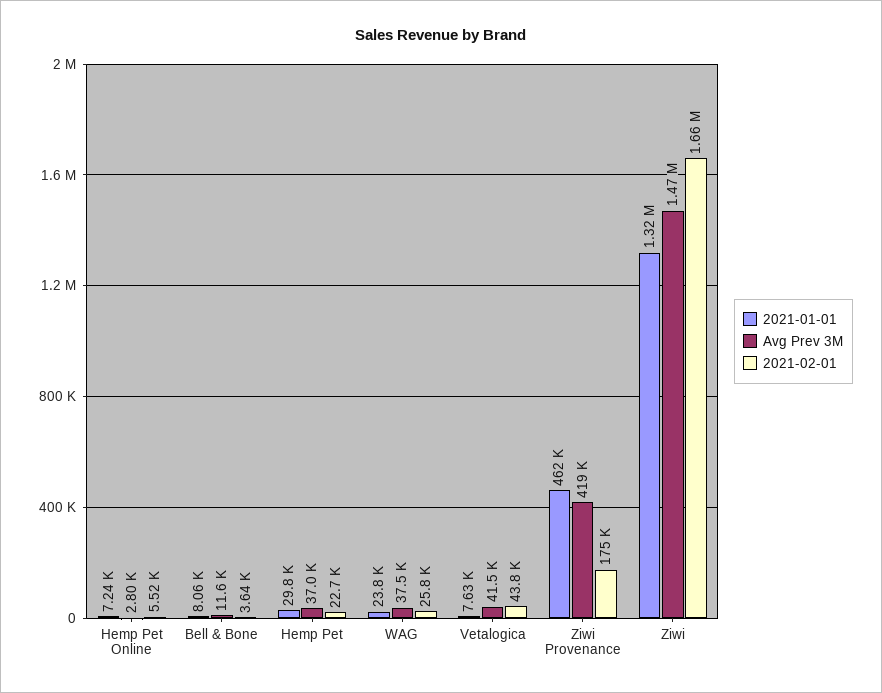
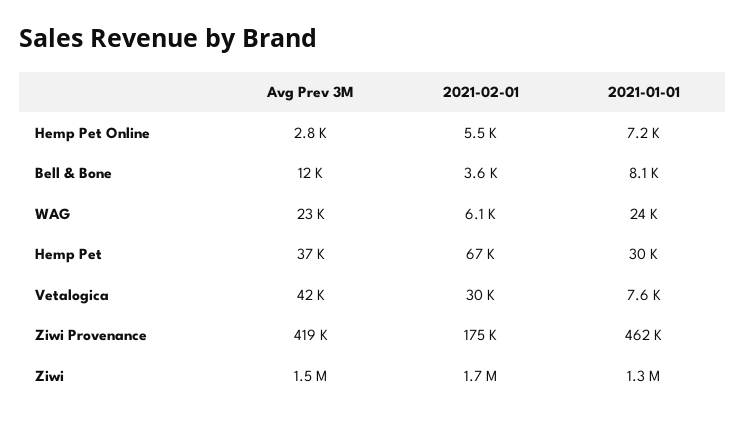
2021-02-01, Hemp Pet: 22700 -> 67000
Avg Prev 3M, WAG: 37500 -> 23000
2021-02-01, WAG: 25800 -> 6100
2021-02-01, Vetalogica: 43800 -> 30000

